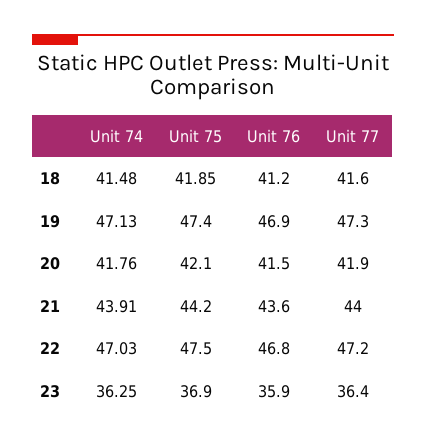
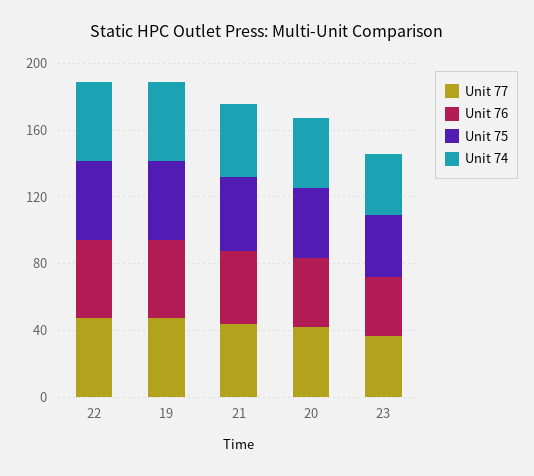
Unit 74, 18: 41.48 -> none
Unit 75, 18: 41.85 -> none
Unit 76, 18: 41.2 -> none
Unit 77, 18: 41.6 -> none

